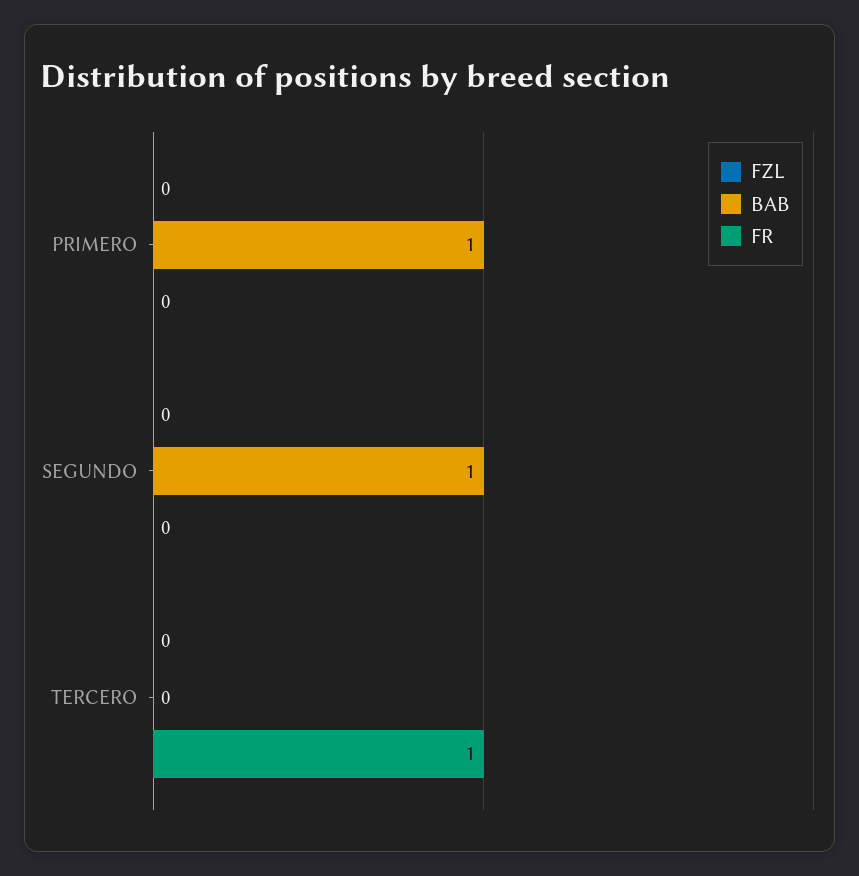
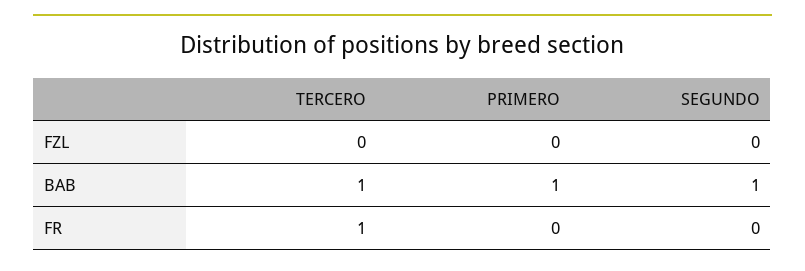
BAB, TERCERO: 0 -> 1

